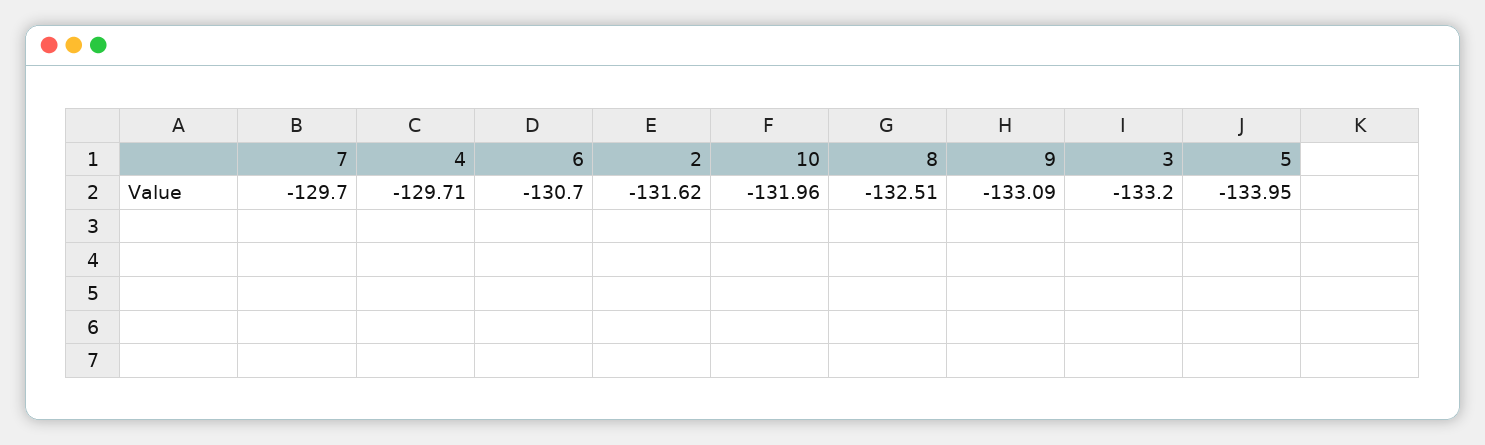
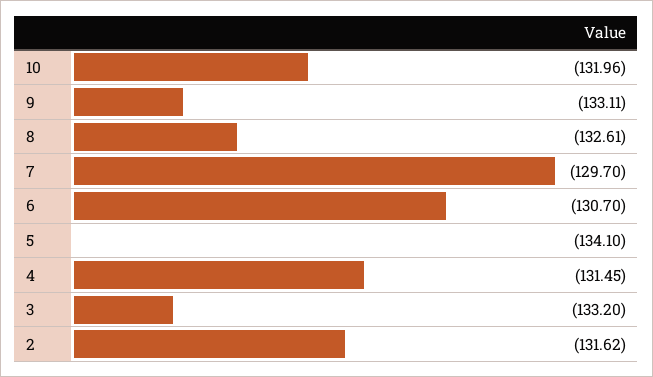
4: -129.71 -> -131.45
8: -132.51 -> -132.61
9: -133.09 -> -133.11
5: -133.95 -> -134.1

